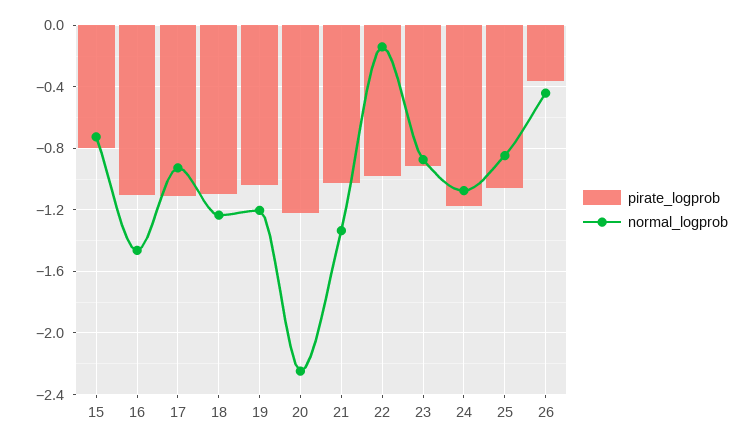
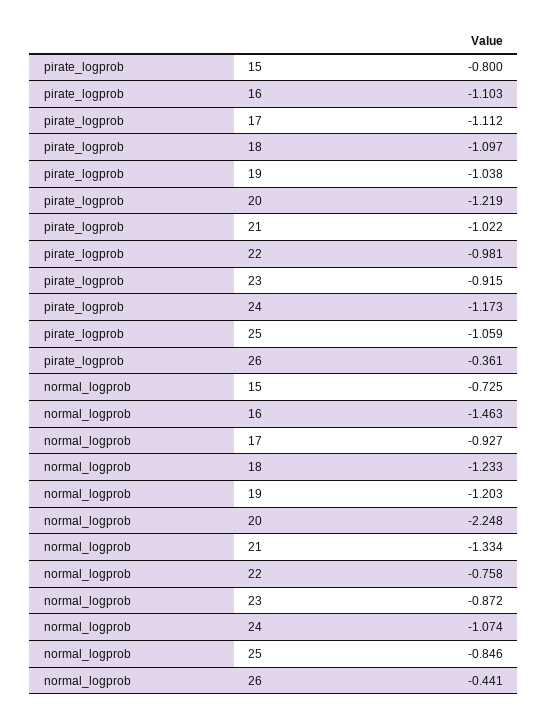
normal_logprob, 22: -0.15 -> -0.758

